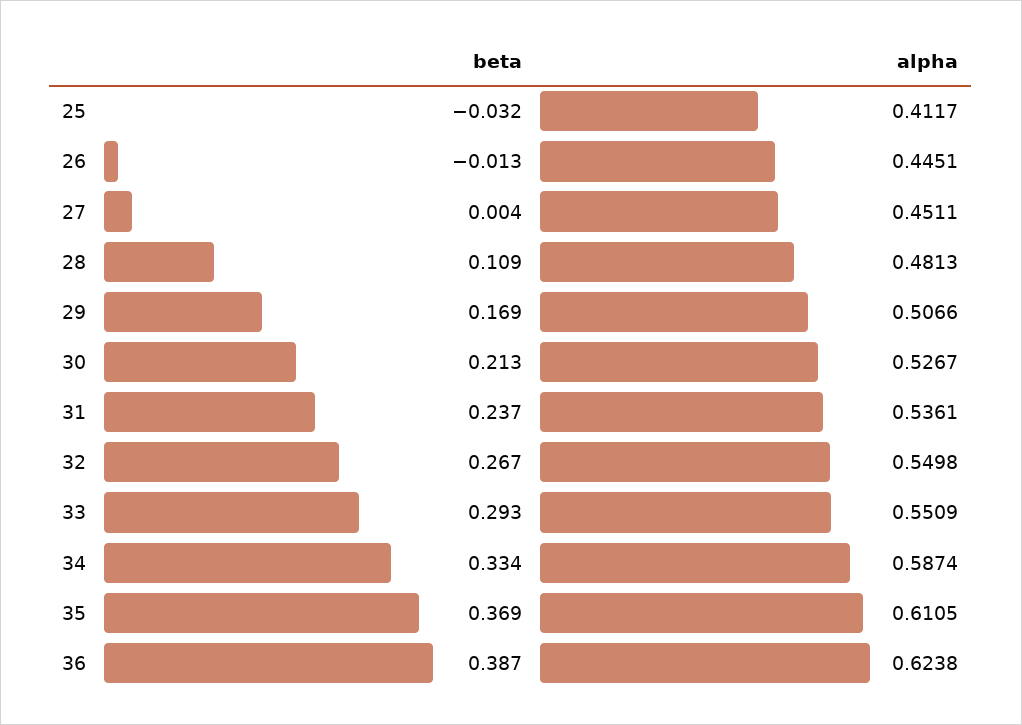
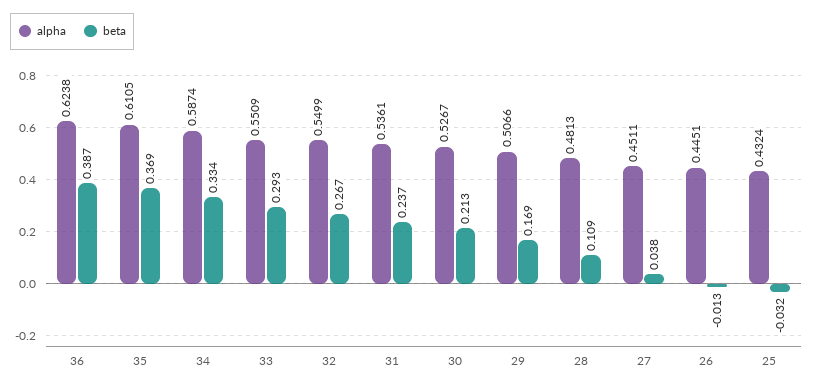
alpha, 25: 0.4117 -> 0.4324
beta, 27: 0.004 -> 0.038
alpha, 32: 0.5498 -> 0.5499

